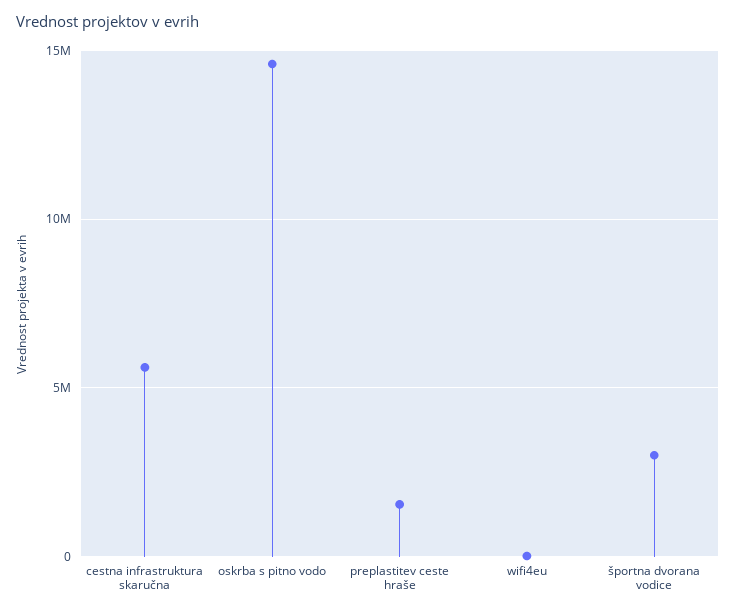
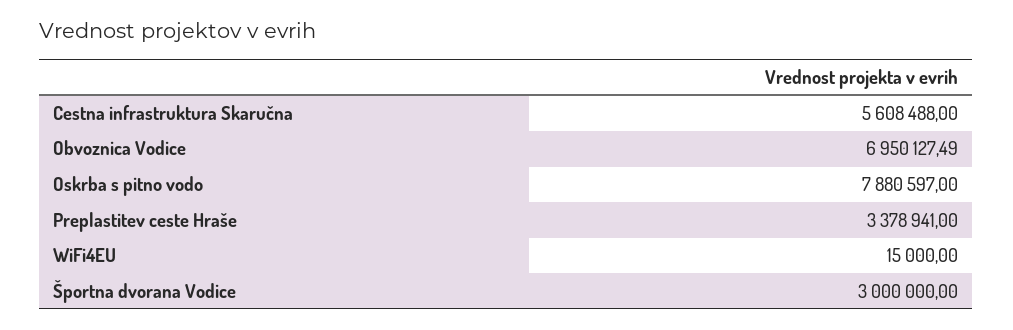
oskrba s pitno vodo: 14500000 -> 7880597
preplastitev ceste hraše: 1500000 -> 3378941
Obvoznica Vodice: none -> 6950127.49

